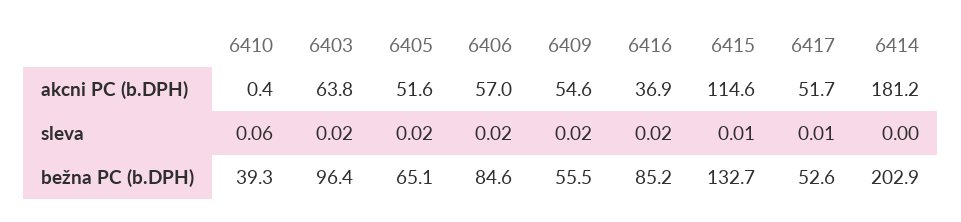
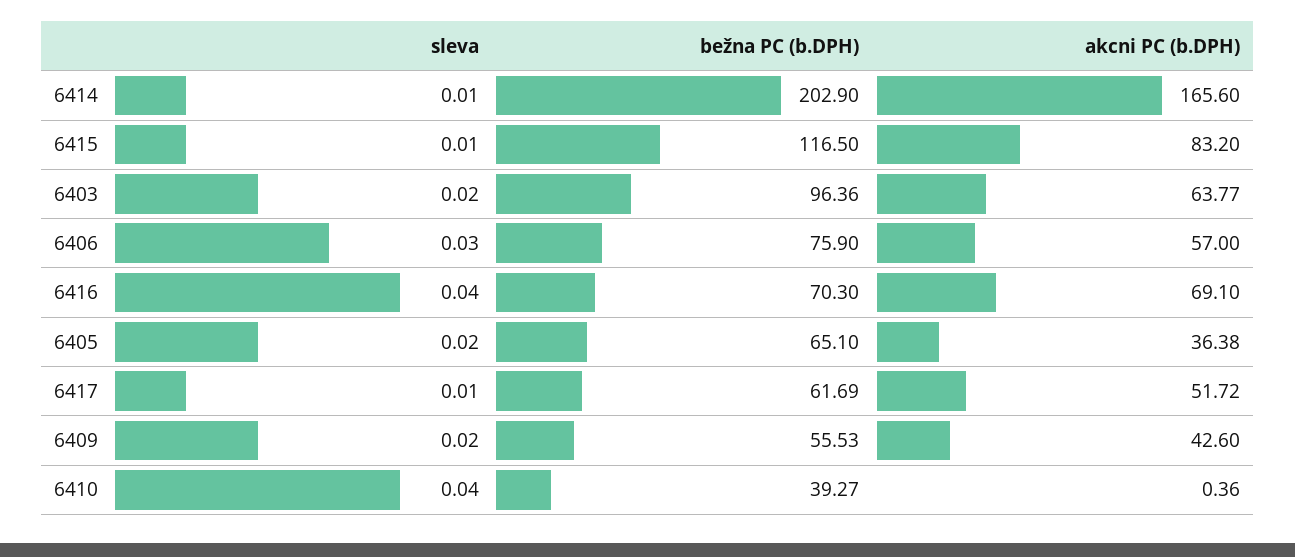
6405, akcni PC (b.DPH): 51.6 -> 36.38
6409, akcni PC (b.DPH): 54.6 -> 42.6
6416, akcni PC (b.DPH): 36.9 -> 69.1
6415, akcni PC (b.DPH): 114.6 -> 83.2
6414, akcni PC (b.DPH): 181.2 -> 165.6
6410, sleva: 0.06 -> 0.04
6406, sleva: 0.02 -> 0.03
6416, sleva: 0.02 -> 0.04
6414, sleva: 0 -> 0.01
6406, bežna PC (b.DPH): 84.6 -> 75.9
6416, bežna PC (b.DPH): 85.2 -> 70.3
6415, bežna PC (b.DPH): 132.7 -> 116.5
6417, bežna PC (b.DPH): 52.6 -> 61.69

